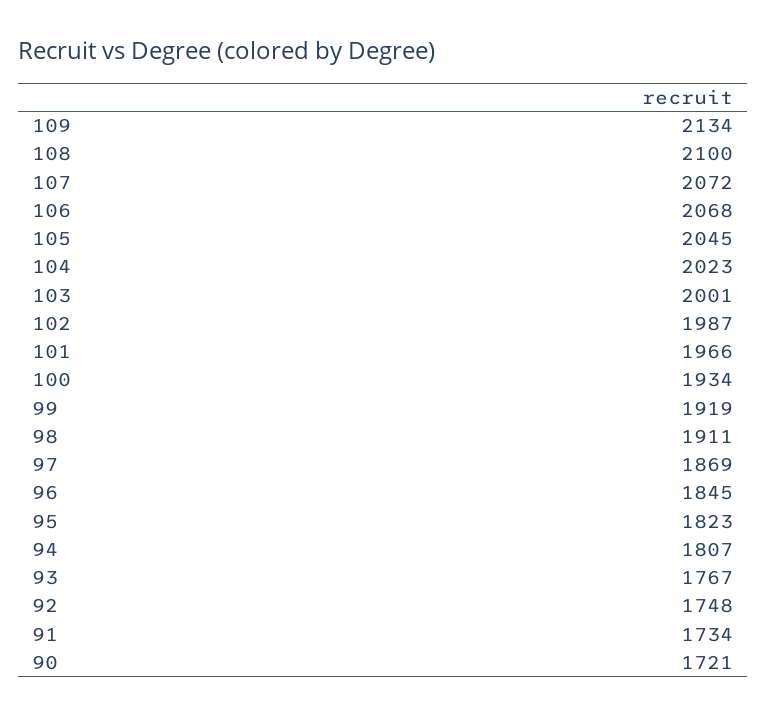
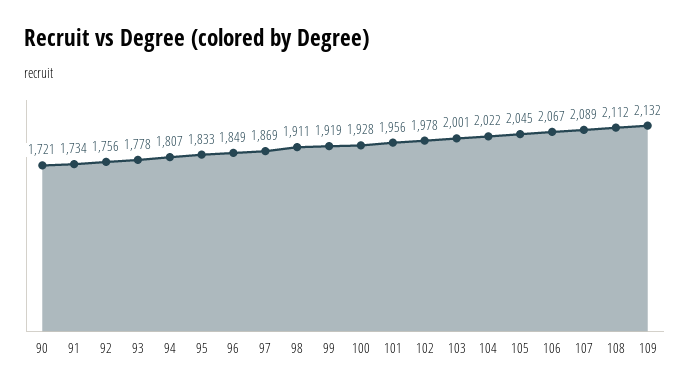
109: 2134 -> 2132
108: 2100 -> 2112
107: 2072 -> 2089
106: 2068 -> 2067
104: 2023 -> 2022
102: 1987 -> 1978
101: 1966 -> 1956
100: 1934 -> 1928
96: 1845 -> 1849
95: 1823 -> 1833
93: 1767 -> 1778
92: 1748 -> 1756

